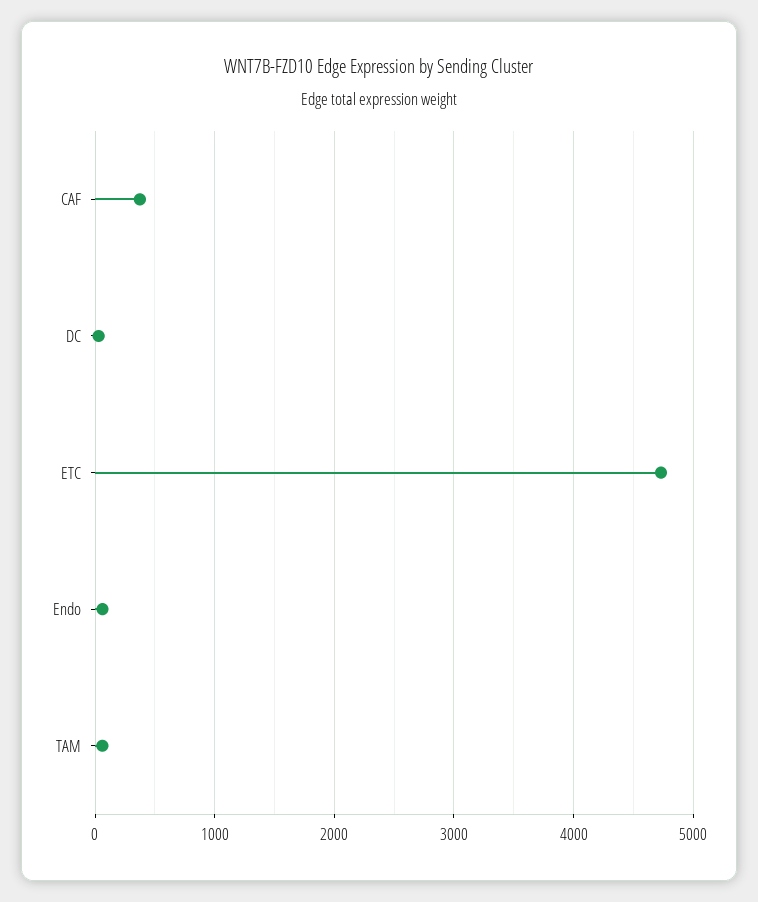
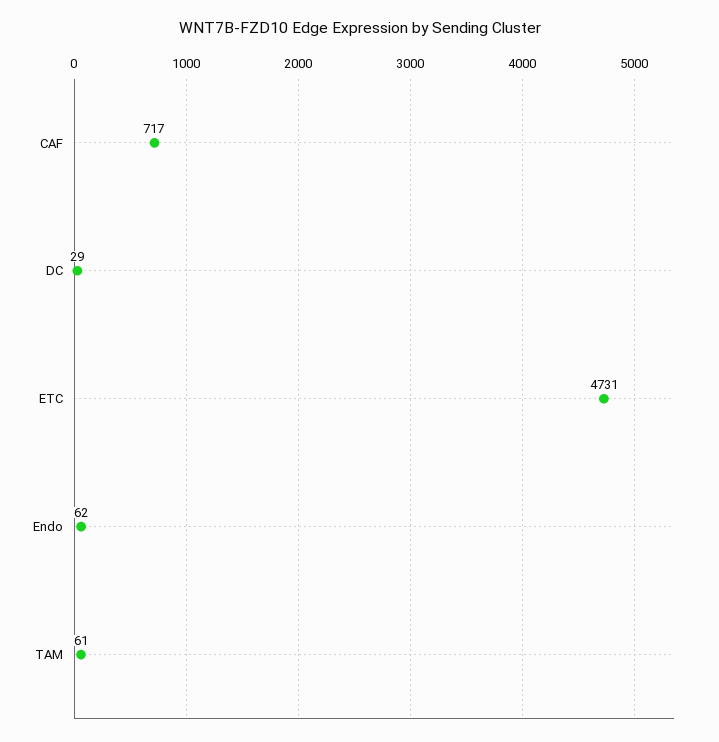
CAF: 400 -> 717

